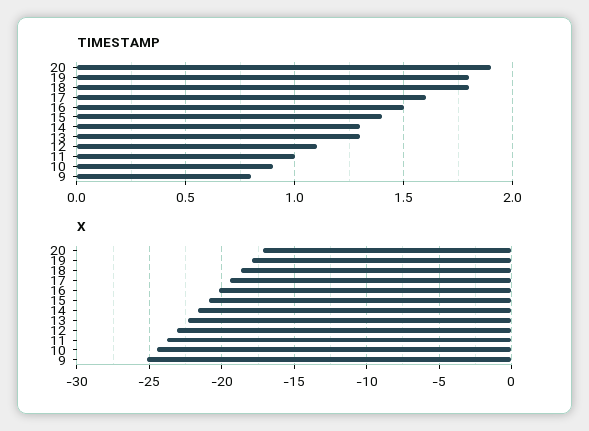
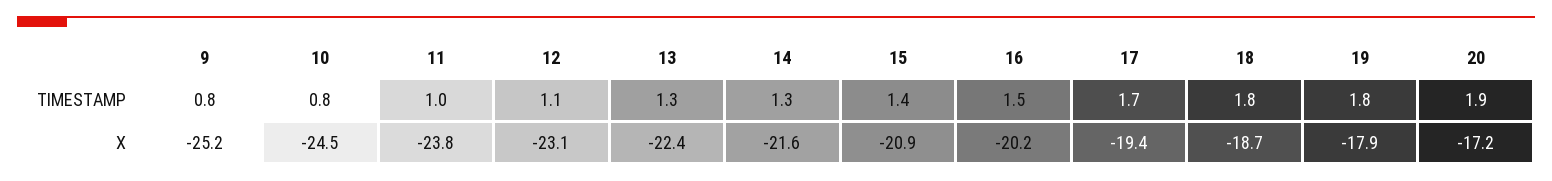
TIMESTAMP, 17: 1.6 -> 1.7
TIMESTAMP, 10: 0.9 -> 0.8

